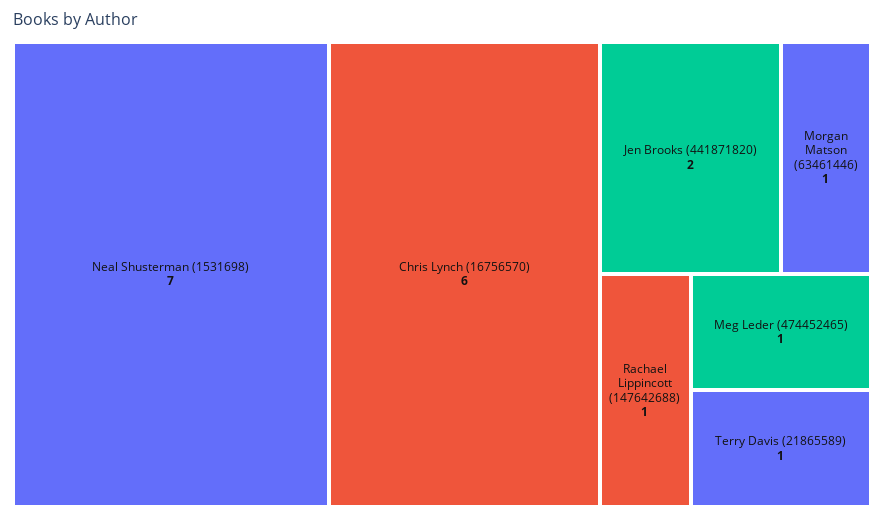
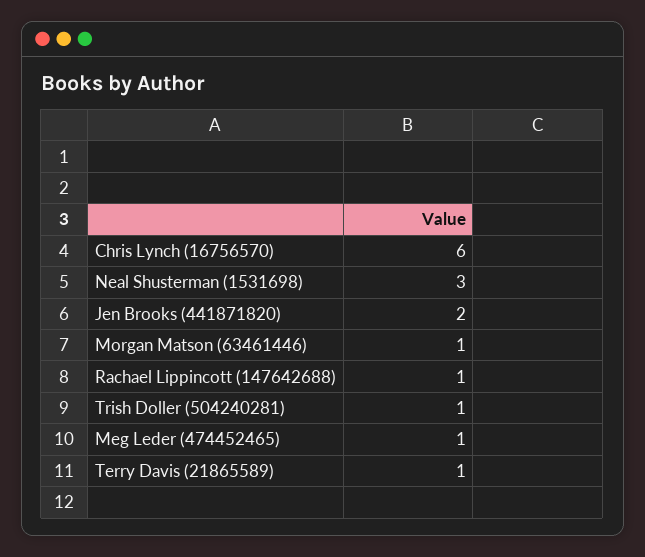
Neal Shusterman (1531698): 7 -> 3
Trish Doller (504240281): none -> 1

